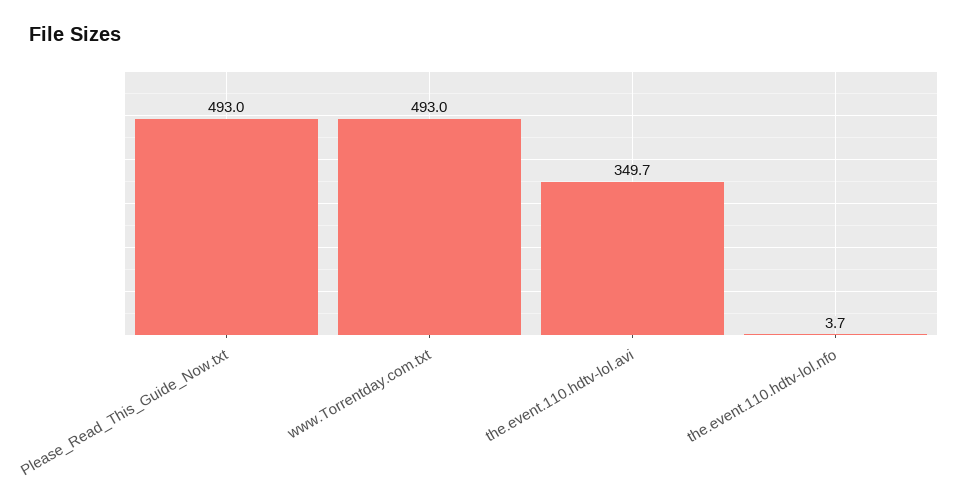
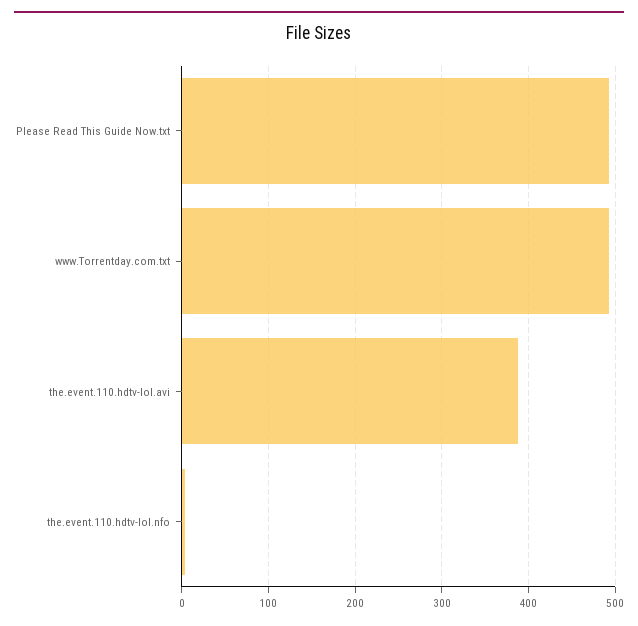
the.event.110.hdtv-lol.avi: 349.7 -> 390

